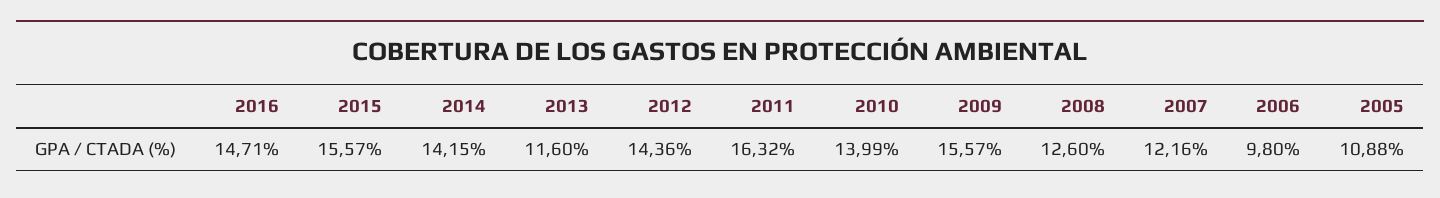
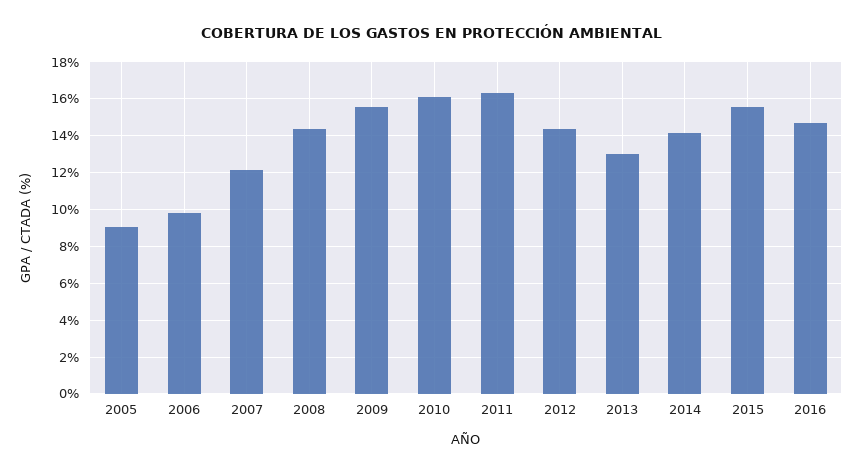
2013: 11.6 -> 13
2010: 13.99 -> 16
2008: 12.6 -> 14.5
2005: 10.88 -> 9

